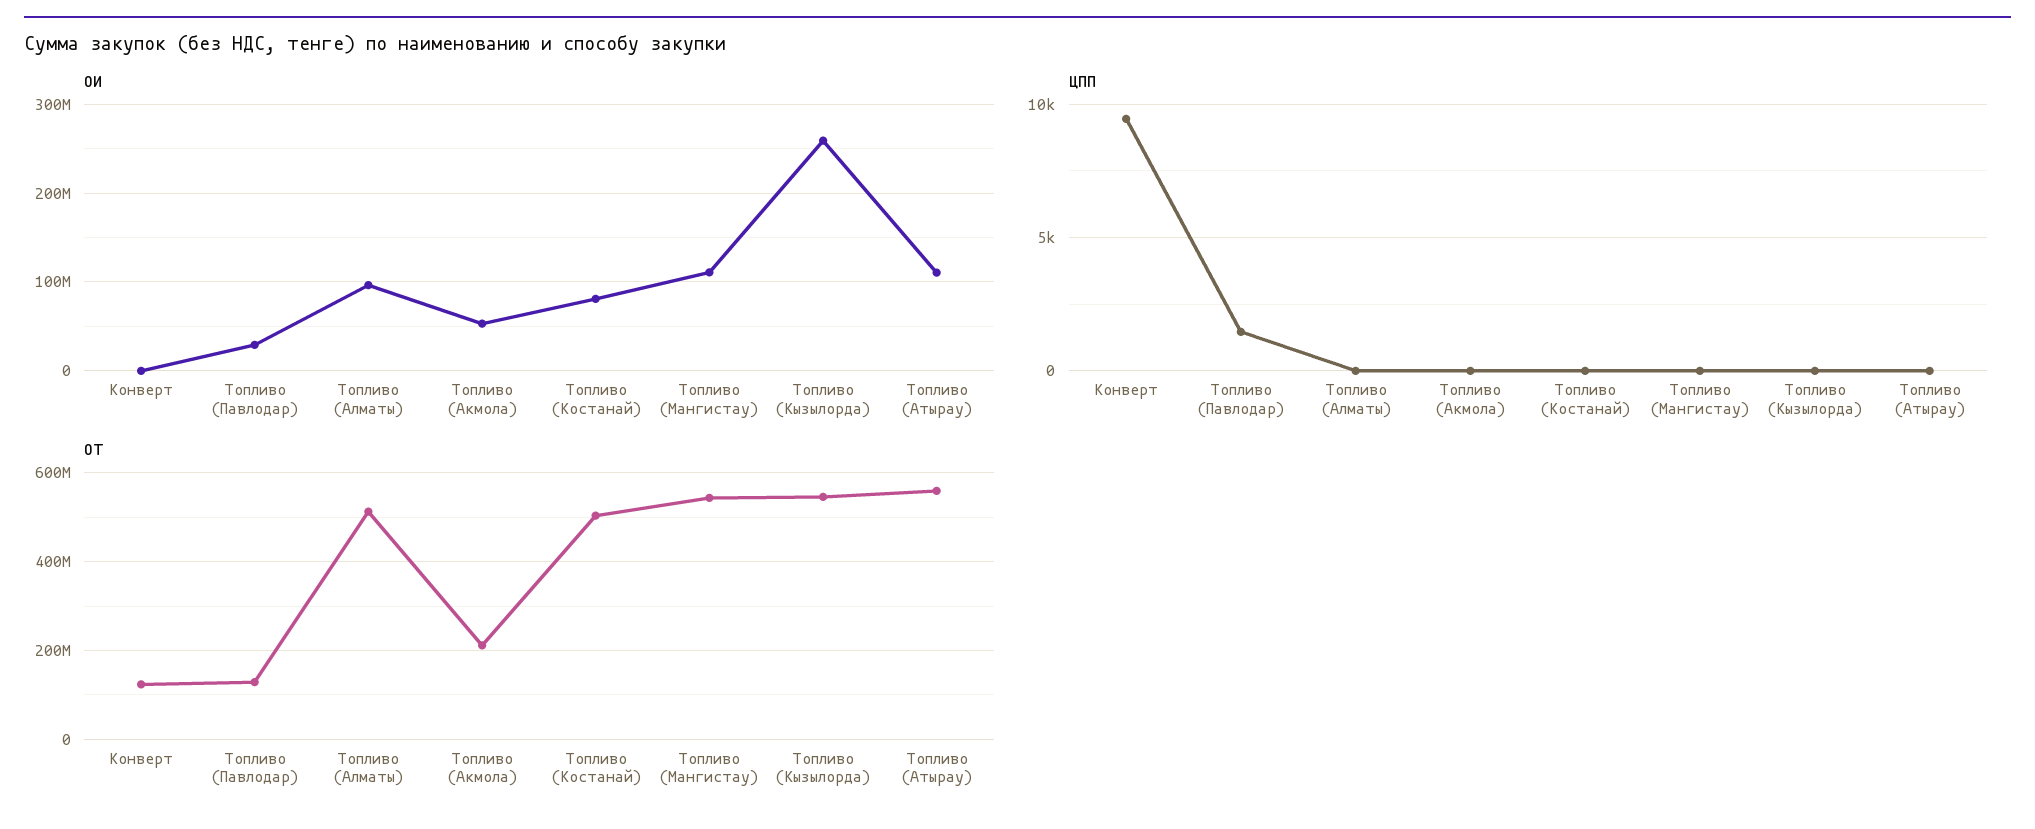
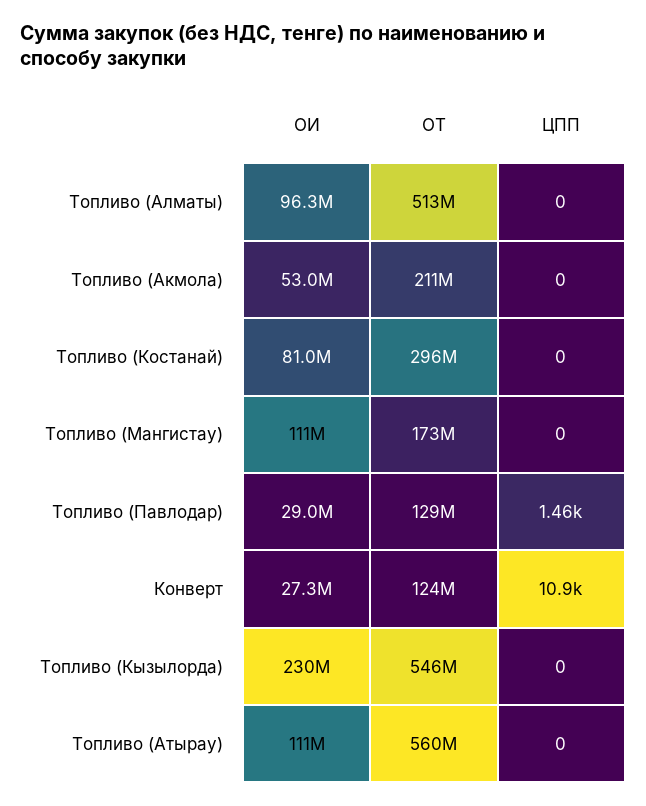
ОИ, Конверт: 0 -> 27300000
ОИ, Топливо (Кызылорда): 260000000 -> 230000000
ЦПП, Конверт: 9500 -> 10900
ОТ, Топливо (Костанай): 500000000 -> 296000000
ОТ, Топливо (Мангистау): 540000000 -> 173000000

